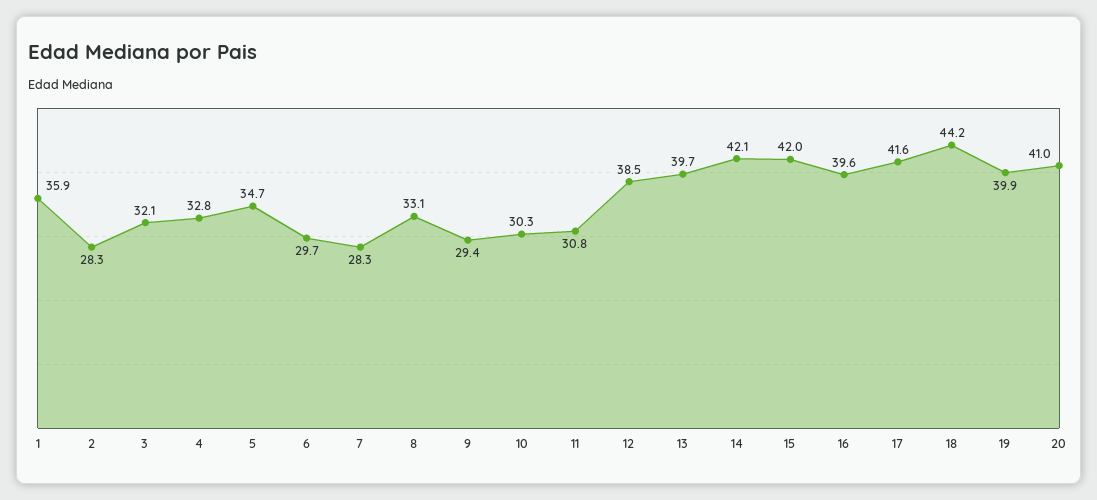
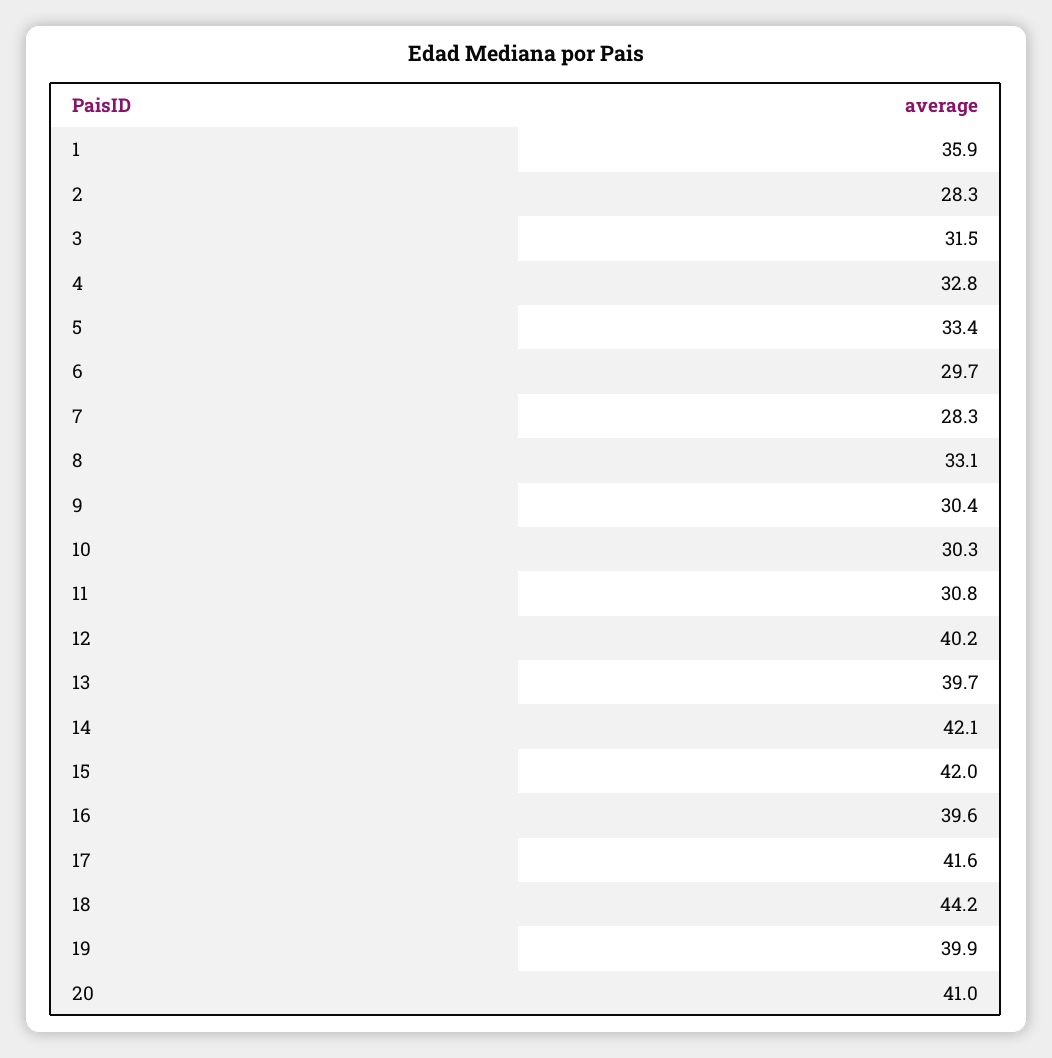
3: 32.1 -> 31.5
5: 34.7 -> 33.4
9: 29.4 -> 30.4
12: 38.5 -> 40.2

